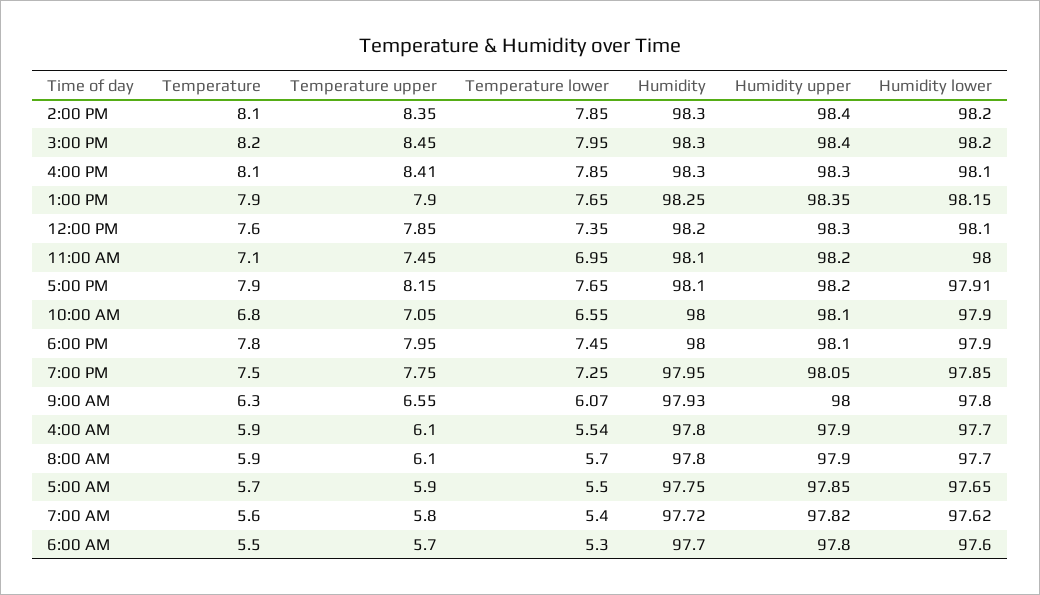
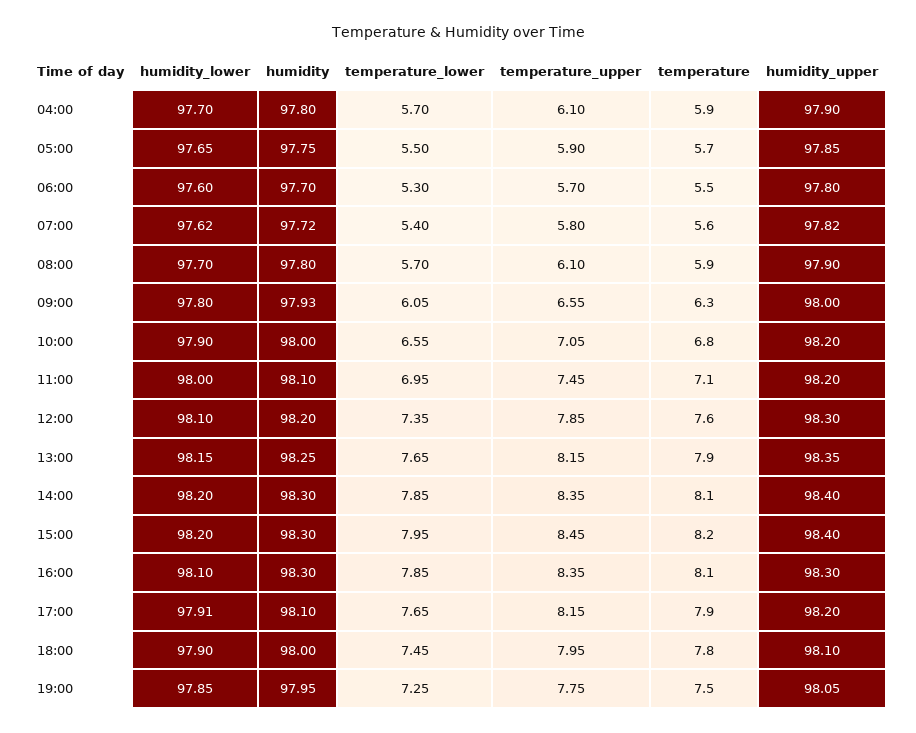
Temperature upper, 4:00 PM: 8.41 -> 8.35
Temperature upper, 1:00 PM: 7.9 -> 8.15
Humidity upper, 10:00 AM: 98.1 -> 98.2
Temperature lower, 9:00 AM: 6.07 -> 6.05
Temperature lower, 4:00 AM: 5.54 -> 5.7

